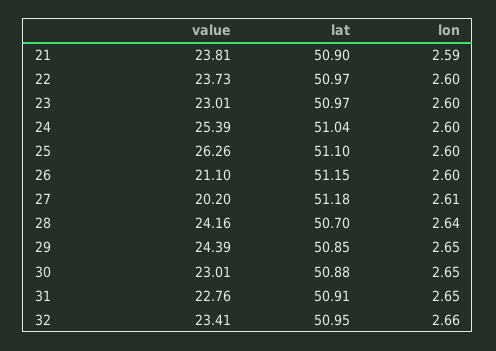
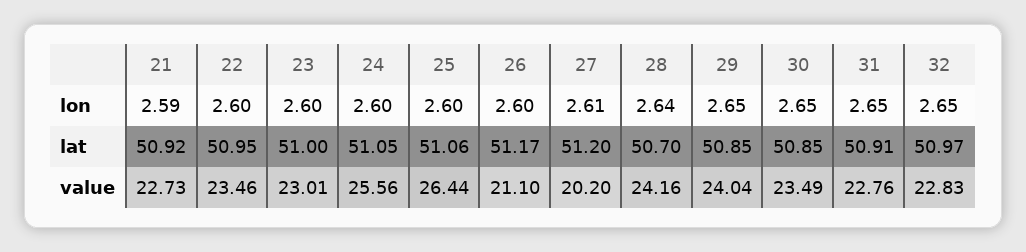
value, 21: 23.81 -> 22.73
lat, 21: 50.9 -> 50.92
value, 22: 23.73 -> 23.46
lat, 22: 50.97 -> 50.95
lat, 23: 50.97 -> 51
value, 24: 25.39 -> 25.56
lat, 24: 51.04 -> 51.05
value, 25: 26.26 -> 26.44
lat, 25: 51.1 -> 51.06
lat, 26: 51.15 -> 51.17
lat, 27: 51.18 -> 51.2
value, 29: 24.39 -> 24.04
value, 30: 23.01 -> 23.49
lat, 30: 50.88 -> 50.85
value, 32: 23.41 -> 22.83
lat, 32: 50.95 -> 50.97
lon, 32: 2.66 -> 2.65

